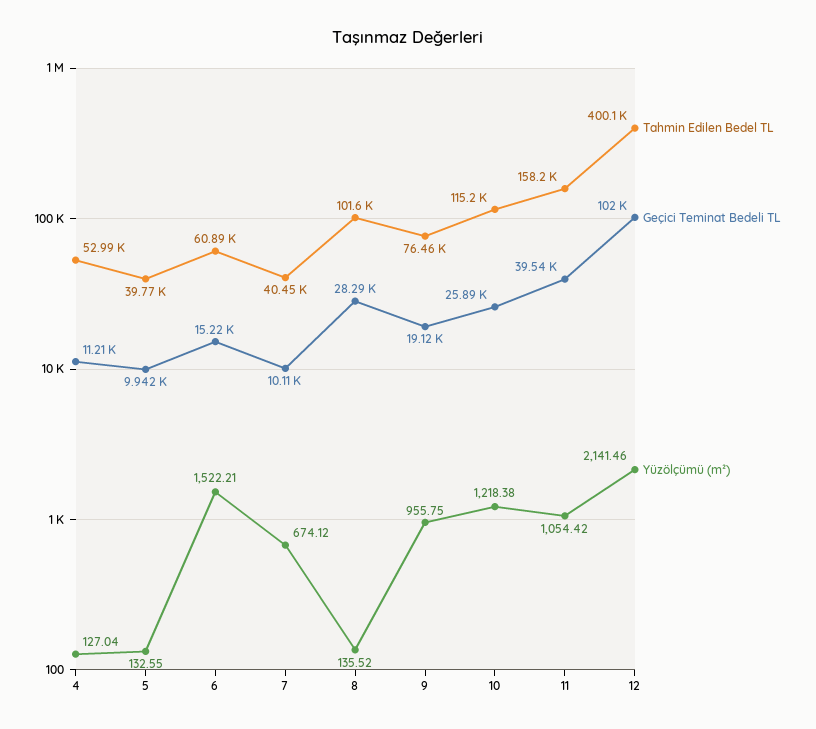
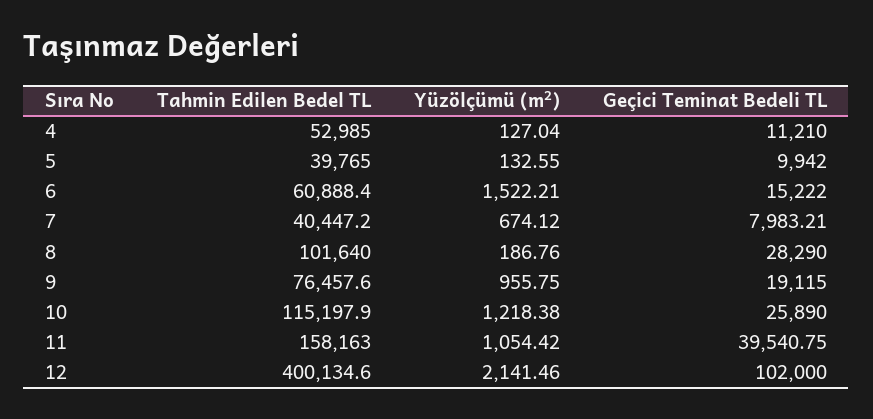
Geçici Teminat Bedeli TL, 7: 10110 -> 7983.21
Yüzölçümü (m²), 8: 135.52 -> 186.76

